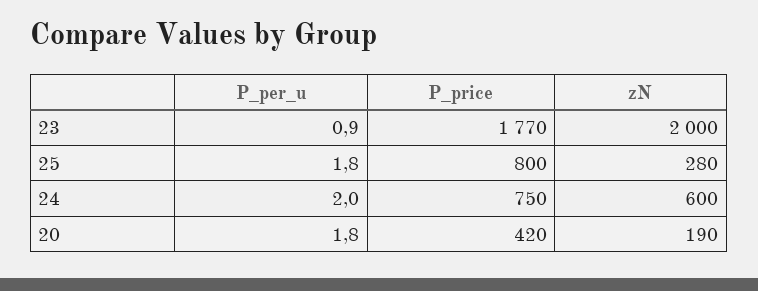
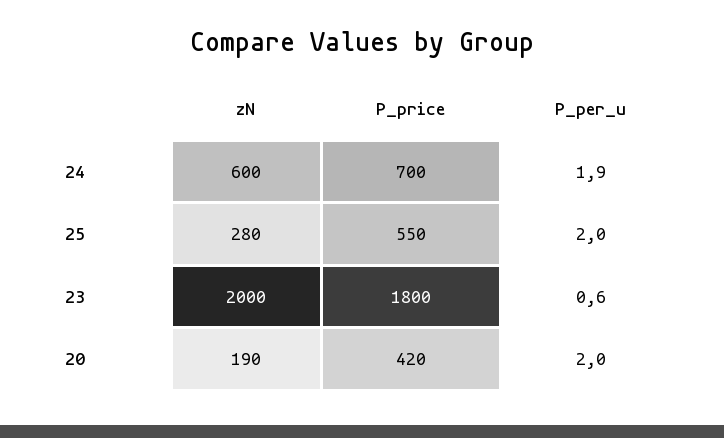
P_per_u, 23: 0.9 -> 0.6
P_price, 23: 1770 -> 1800
P_per_u, 25: 1.8 -> 2
P_price, 25: 800 -> 550
P_per_u, 24: 2 -> 1.9
P_price, 24: 750 -> 700
P_per_u, 20: 1.8 -> 2

